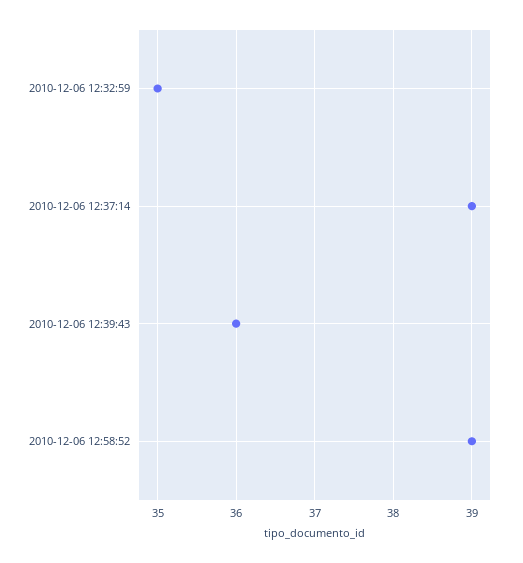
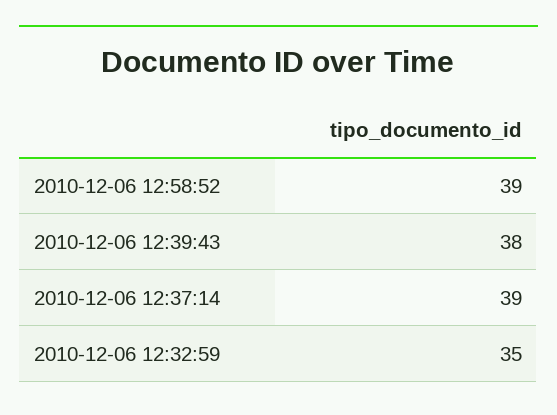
2010-12-06 12:39:43: 36 -> 38

